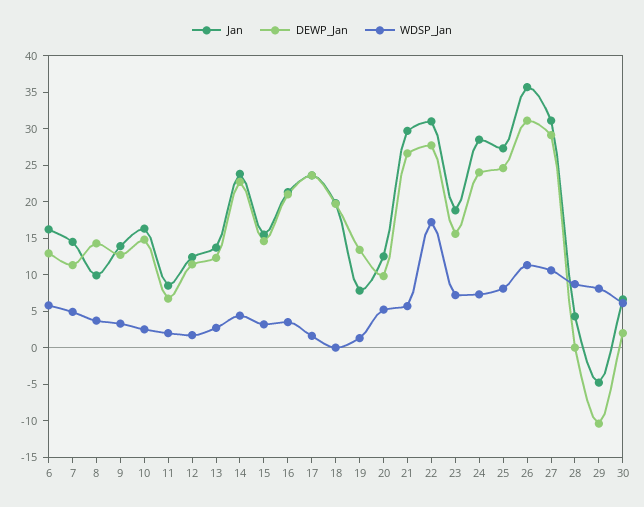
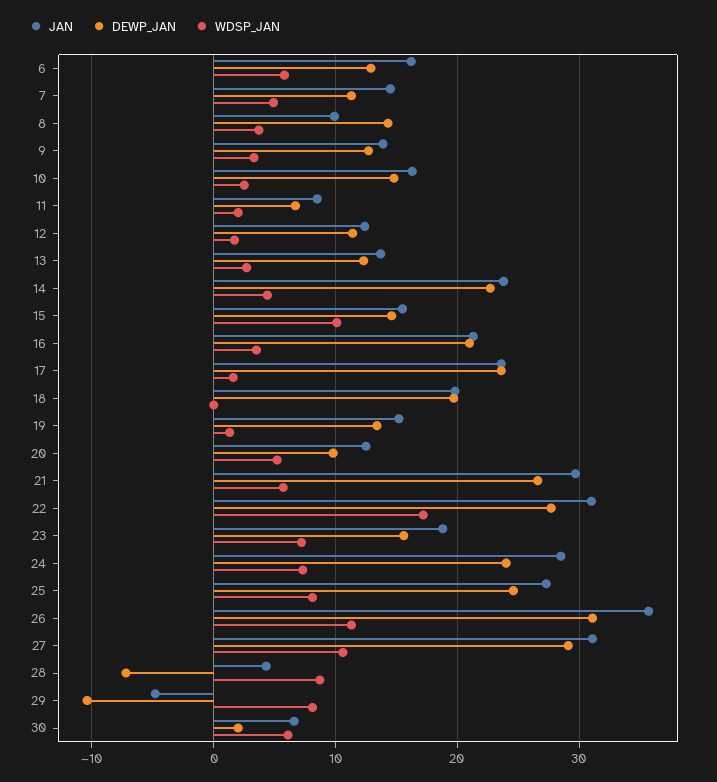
WDSP_Jan, 15: 2.5 -> 10
Jan, 19: 7.5 -> 15
DEWP_Jan, 28: 0 -> -7

